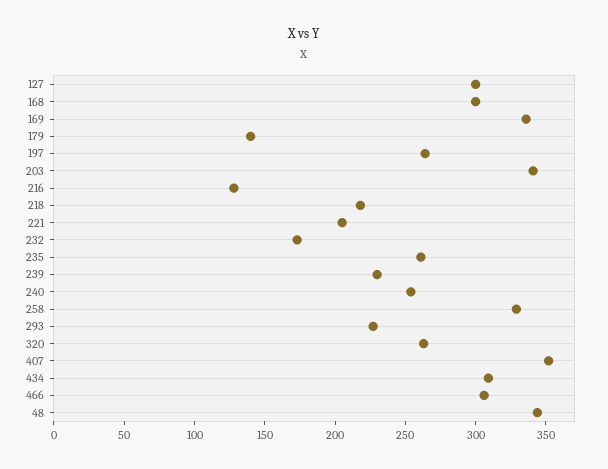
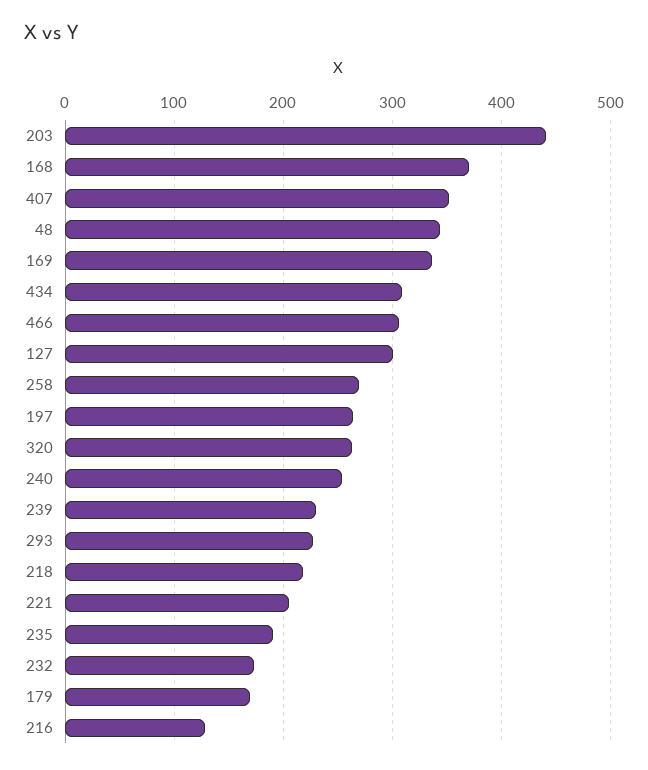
168: 300 -> 370
179: 140 -> 170
203: 340 -> 440
235: 260 -> 190
258: 330 -> 270

